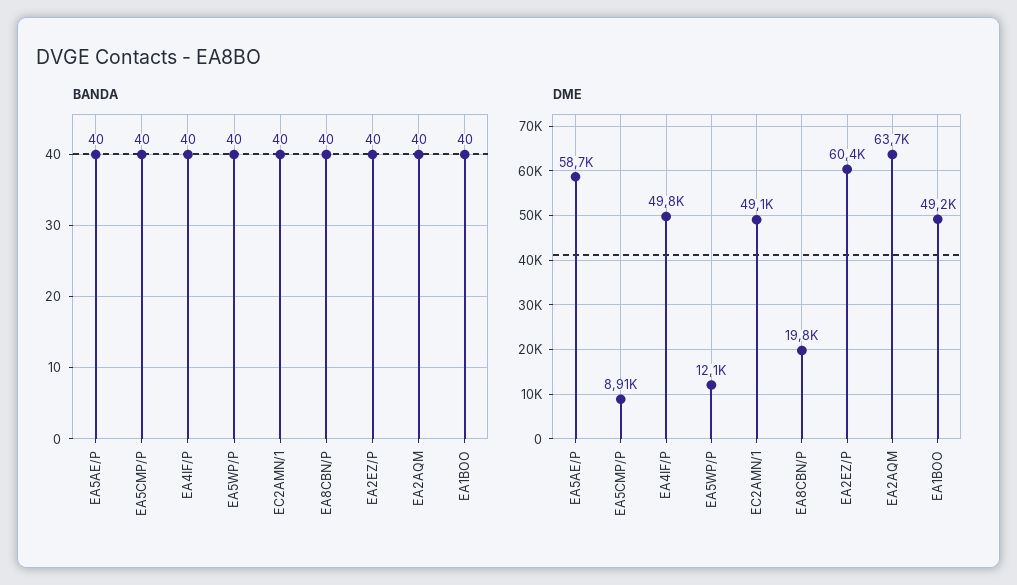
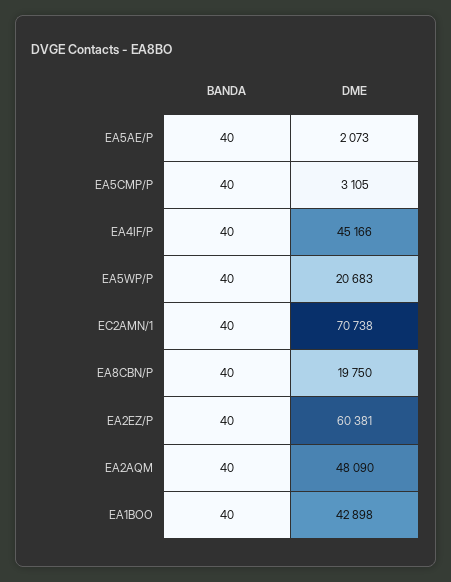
DME, EA5AE/P: 58700 -> 2073
DME, EA5CMP/P: 8910 -> 3105
DME, EA4IF/P: 49800 -> 45166
DME, EA5WP/P: 12100 -> 20683
DME, EC2AMN/1: 49100 -> 70738
DME, EA2AQM: 63700 -> 48090
DME, EA1BOO: 49200 -> 42898

